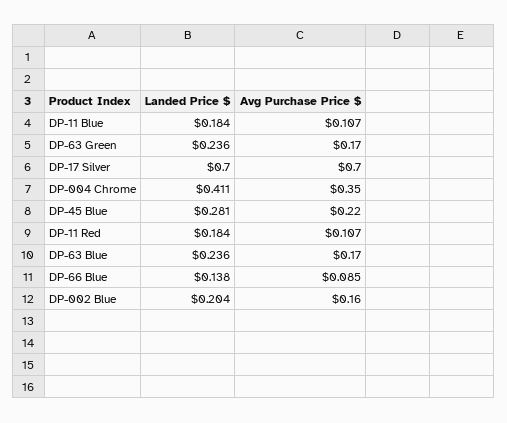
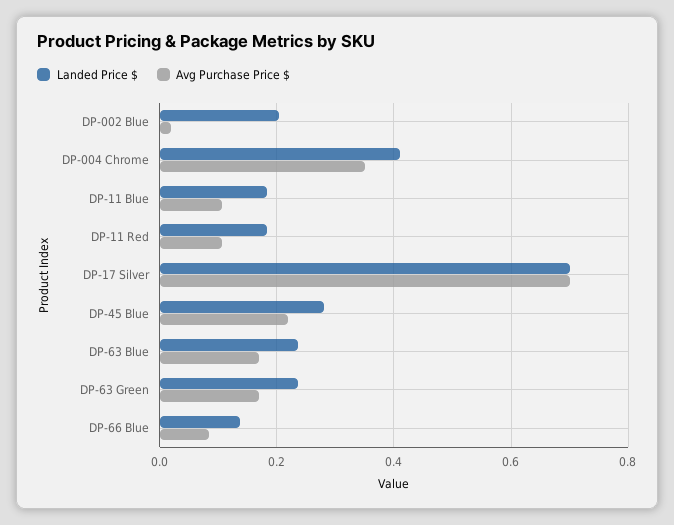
Avg Purchase Price $, DP-002 Blue: 0.16 -> 0.02

